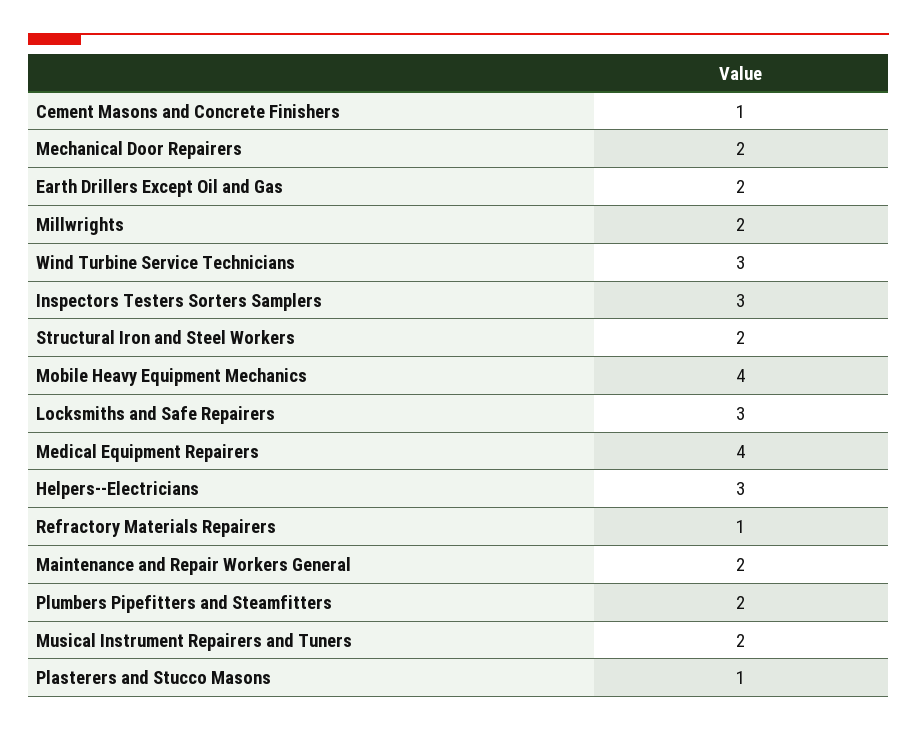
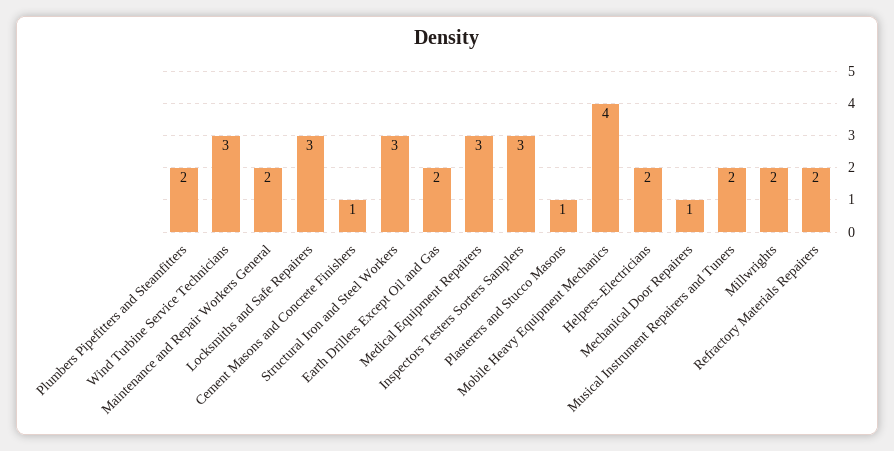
Mechanical Door Repairers: 2 -> 1
Structural Iron and Steel Workers: 2 -> 3
Medical Equipment Repairers: 4 -> 3
Helpers--Electricians: 3 -> 2
Refractory Materials Repairers: 1 -> 2

